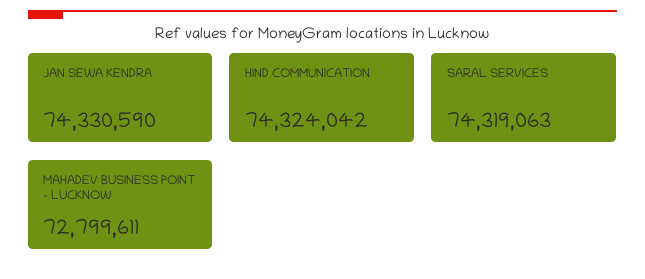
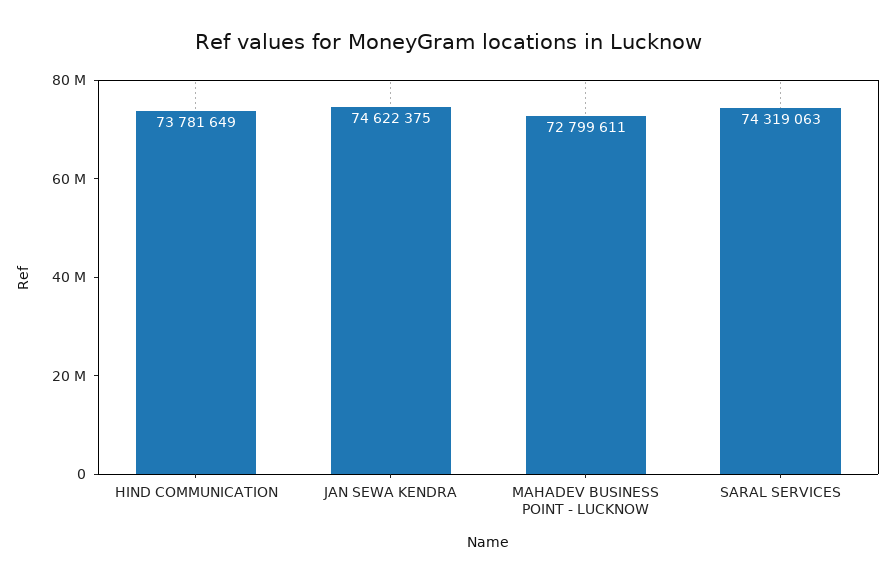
JAN SEWA KENDRA: 74330590 -> 74622375
HIND COMMUNICATION: 74324042 -> 73781649

